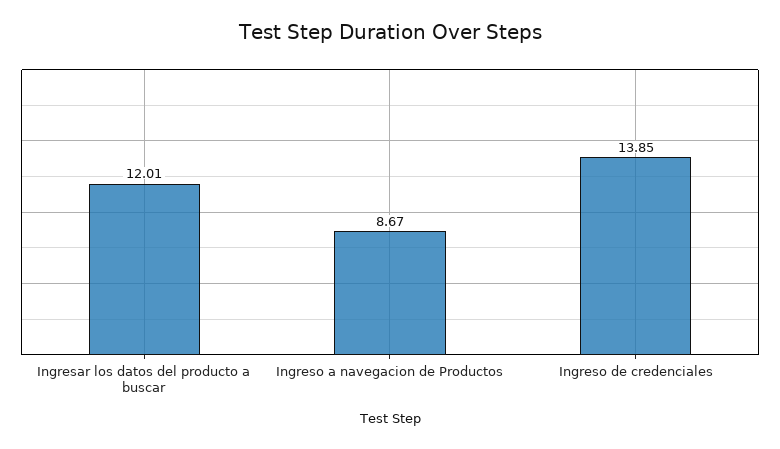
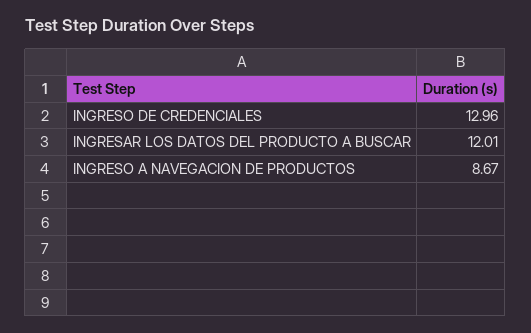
Ingreso de credenciales: 13.85 -> 12.96

